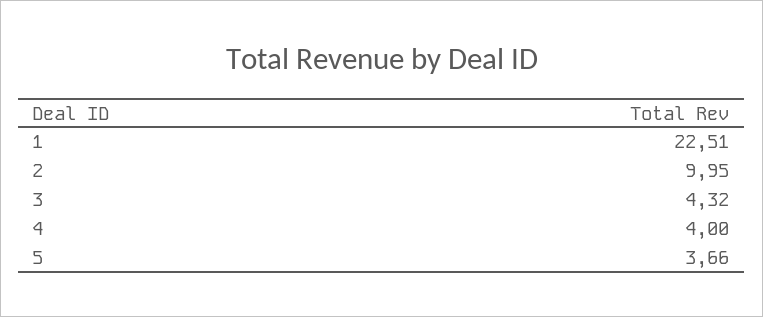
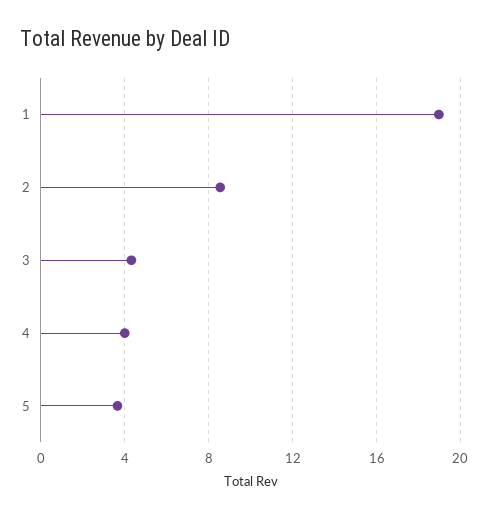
1: 22.51 -> 19
2: 9.95 -> 8.5

